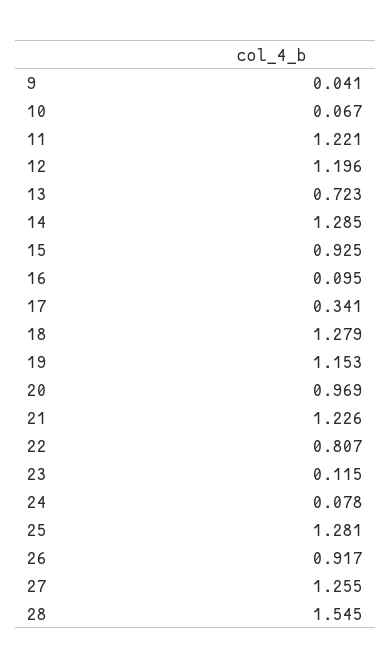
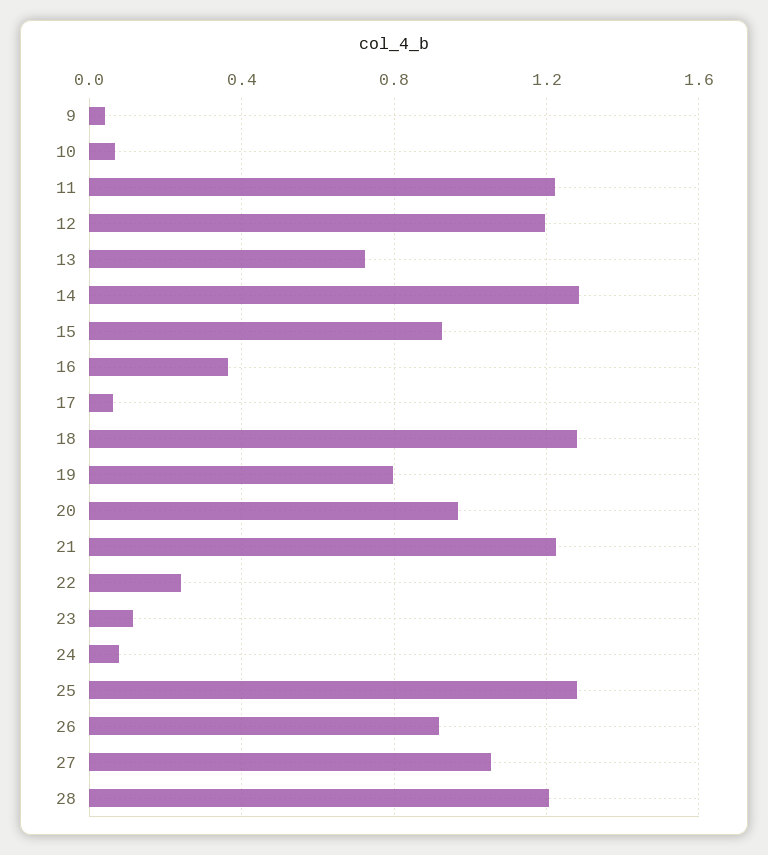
16: 0.095 -> 0.35
17: 0.341 -> 0.05
19: 1.153 -> 0.8
22: 0.807 -> 0.25
27: 1.255 -> 1.05
28: 1.545 -> 1.2

